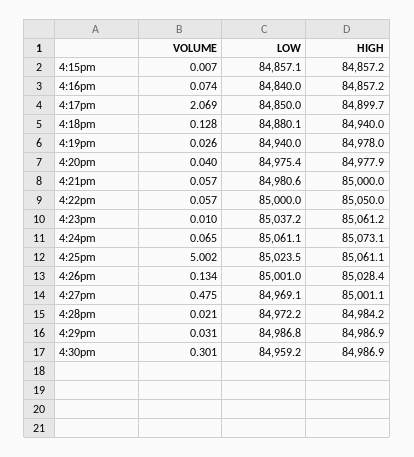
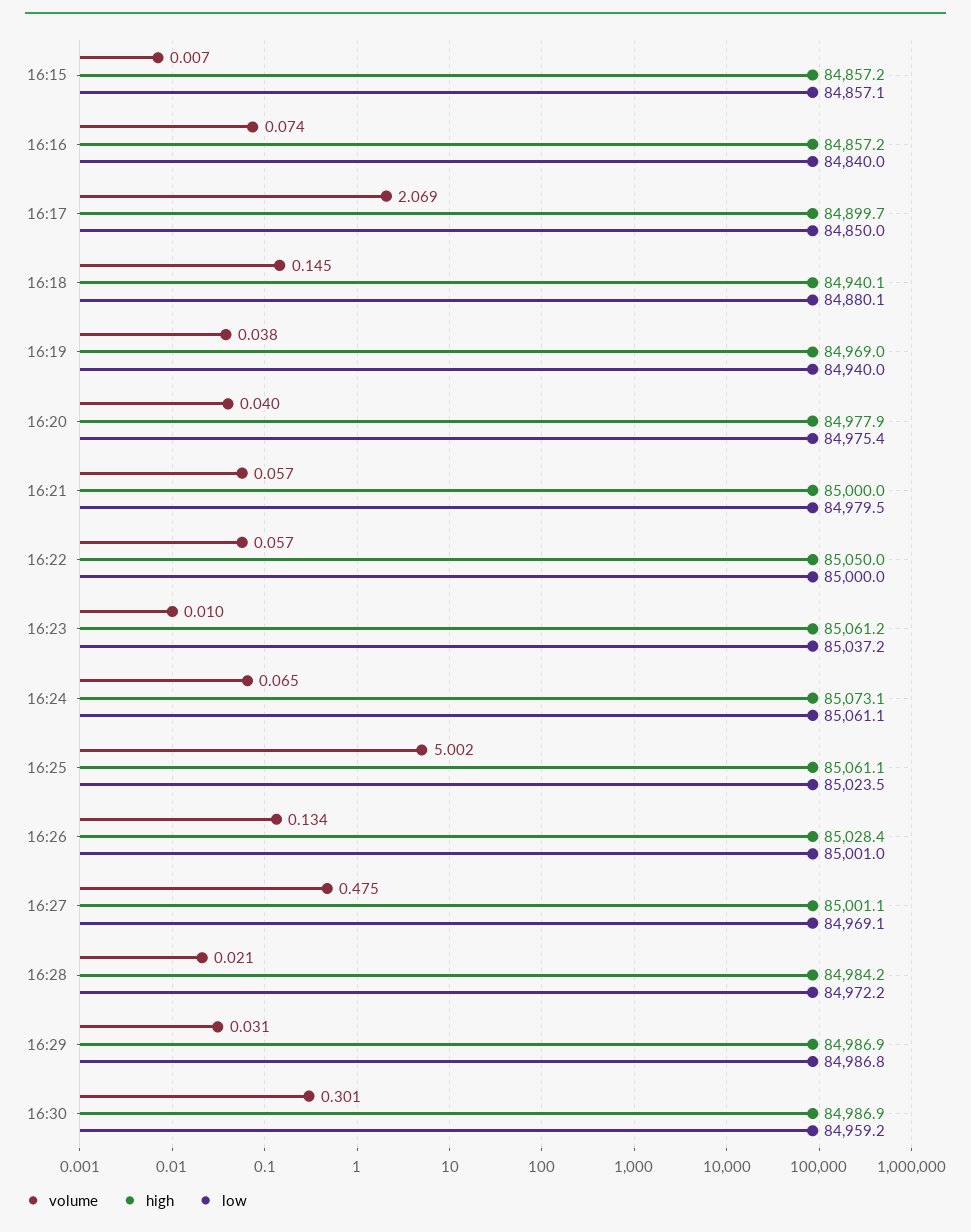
VOLUME, 4:18pm: 0.128 -> 0.145
HIGH, 4:18pm: 84940 -> 84940.1
VOLUME, 4:19pm: 0.026 -> 0.038
HIGH, 4:19pm: 84978 -> 84969
LOW, 4:21pm: 84980.6 -> 84979.5

